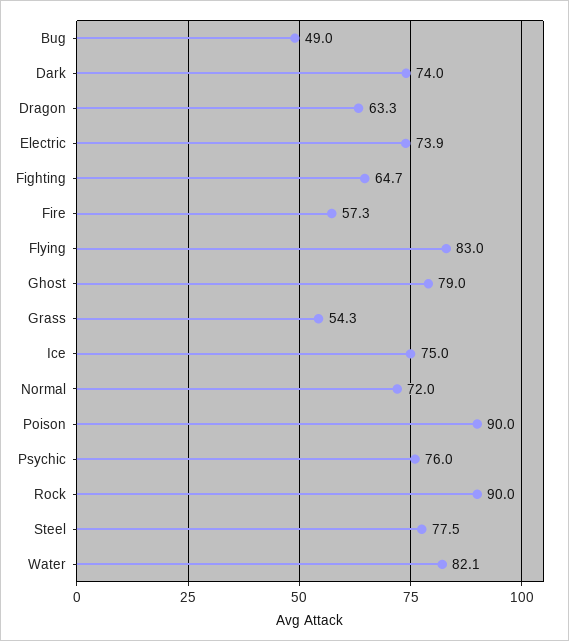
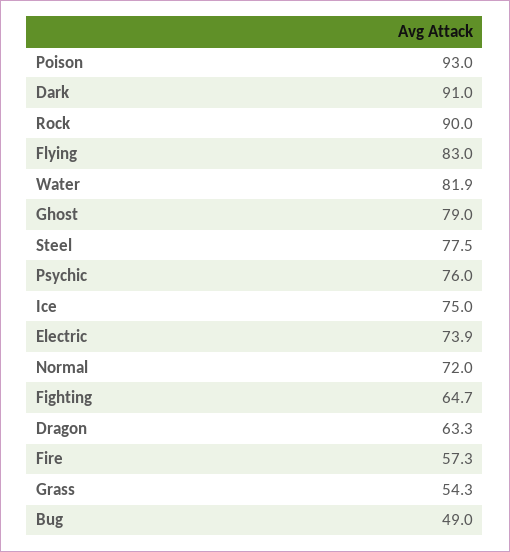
Dark: 74 -> 91
Poison: 90 -> 93
Water: 82.1 -> 81.9

